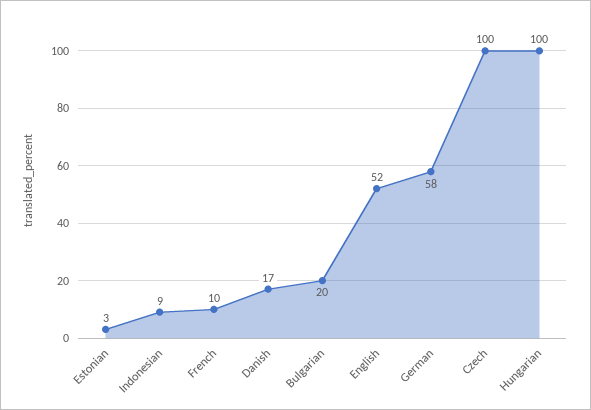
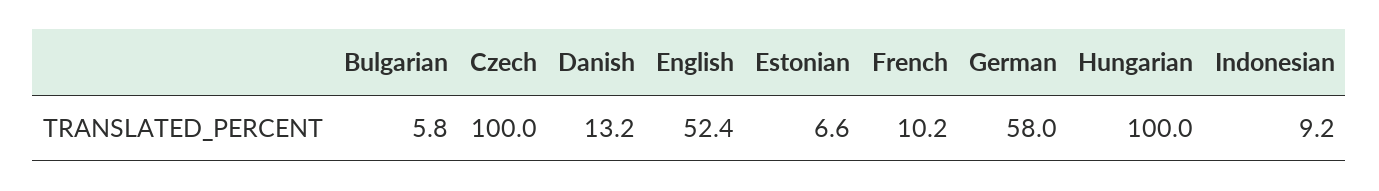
Estonian: 3 -> 6.6
Danish: 17 -> 13.2
Bulgarian: 20 -> 5.8

